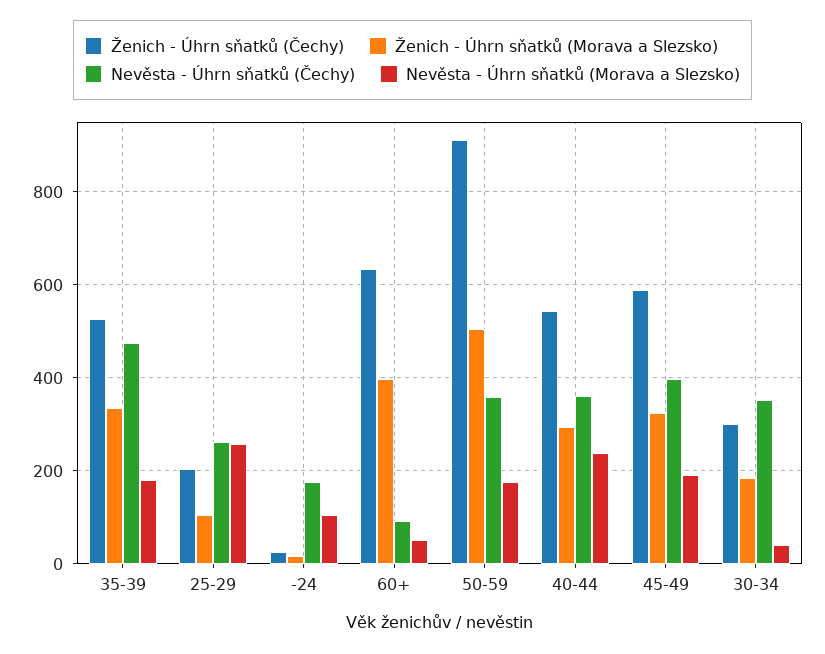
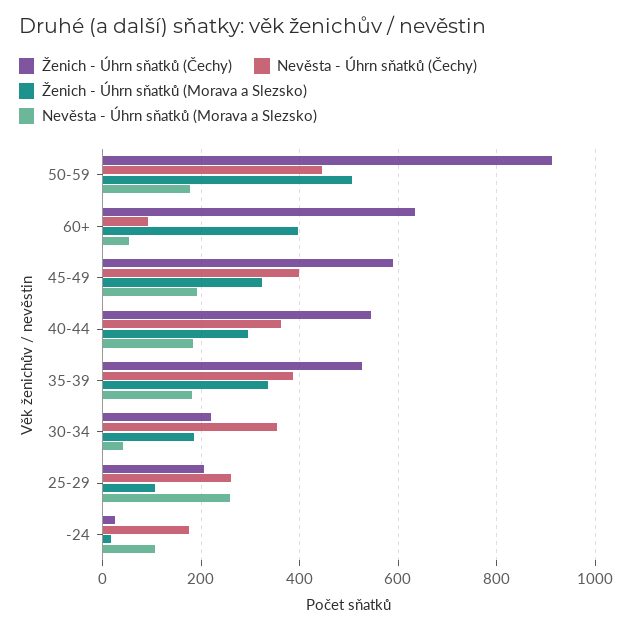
Nevěsta - Úhrn sňatků (Čechy), 35-39: 480 -> 380
Nevěsta - Úhrn sňatků (Čechy), 50-59: 360 -> 440
Nevěsta - Úhrn sňatků (Morava a Slezsko), 40-44: 240 -> 180
Ženich - Úhrn sňatků (Čechy), 30-34: 300 -> 220

